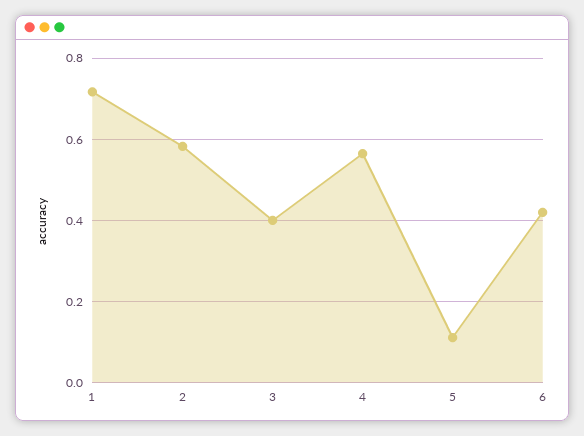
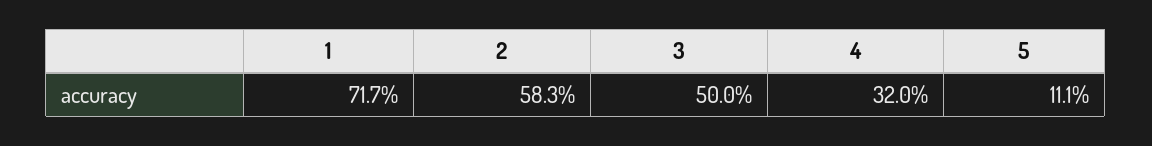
3: 0.4 -> 0.5
4: 0.56 -> 0.32
6: 0.42 -> none

